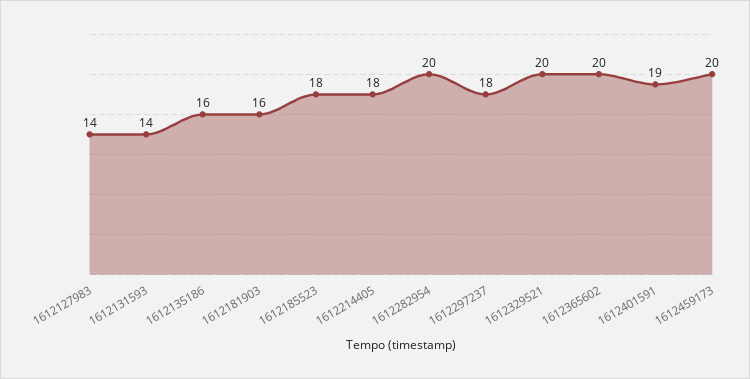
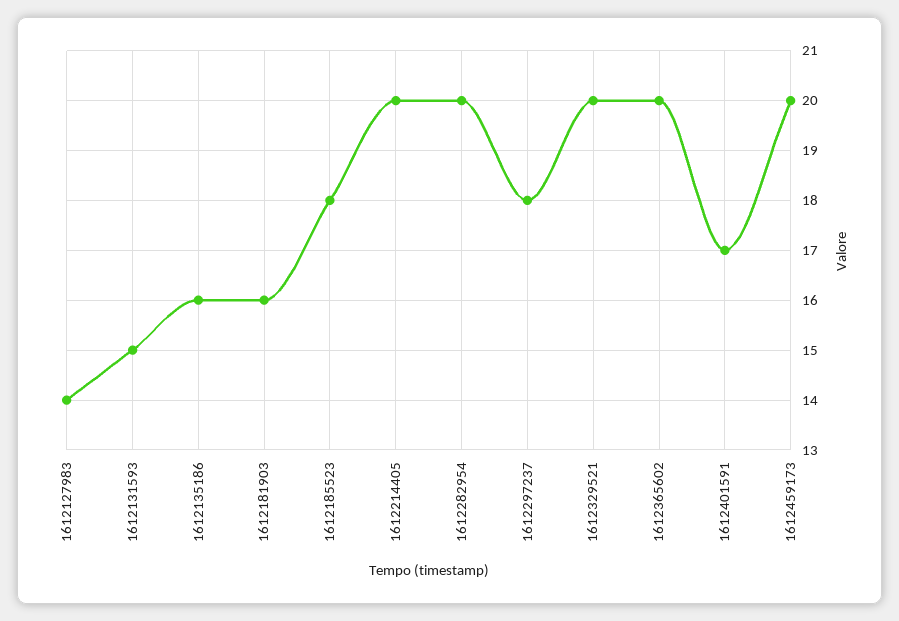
1612131593: 14 -> 15
1612214405: 18 -> 20
1612401591: 19 -> 17

